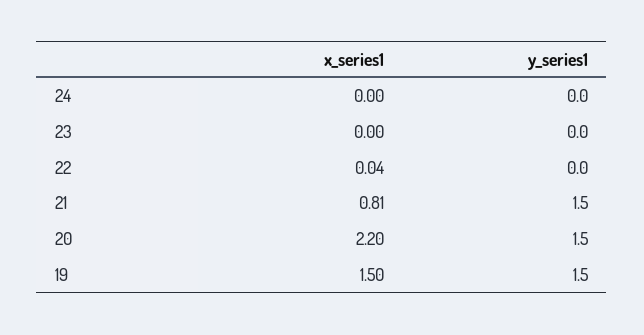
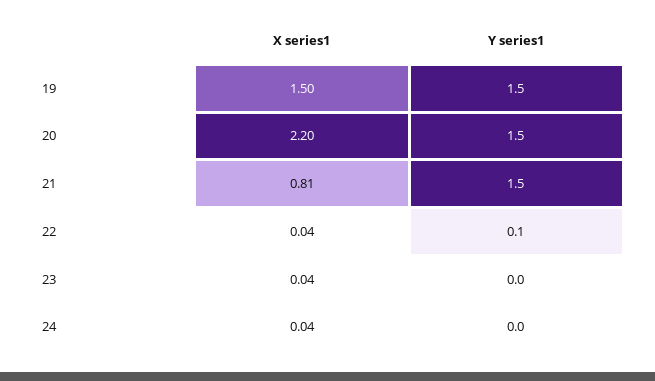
x_series1, 24: 0 -> 0.04
x_series1, 23: 0 -> 0.04
y_series1, 22: 0 -> 0.1

